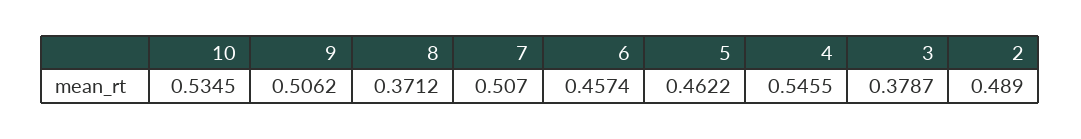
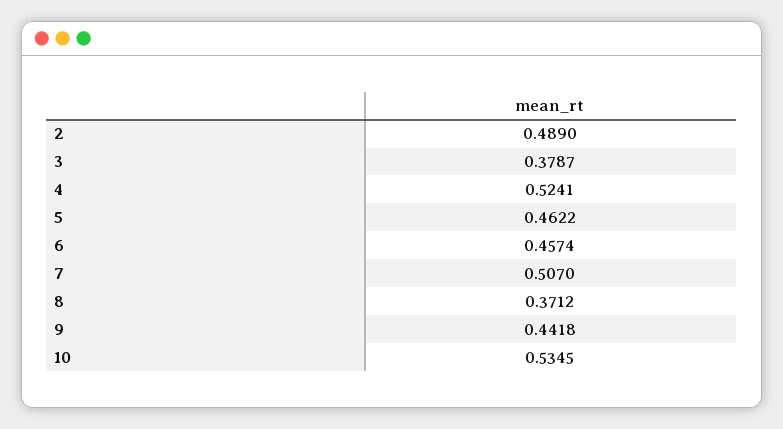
9: 0.5062 -> 0.4418
4: 0.5455 -> 0.5241

